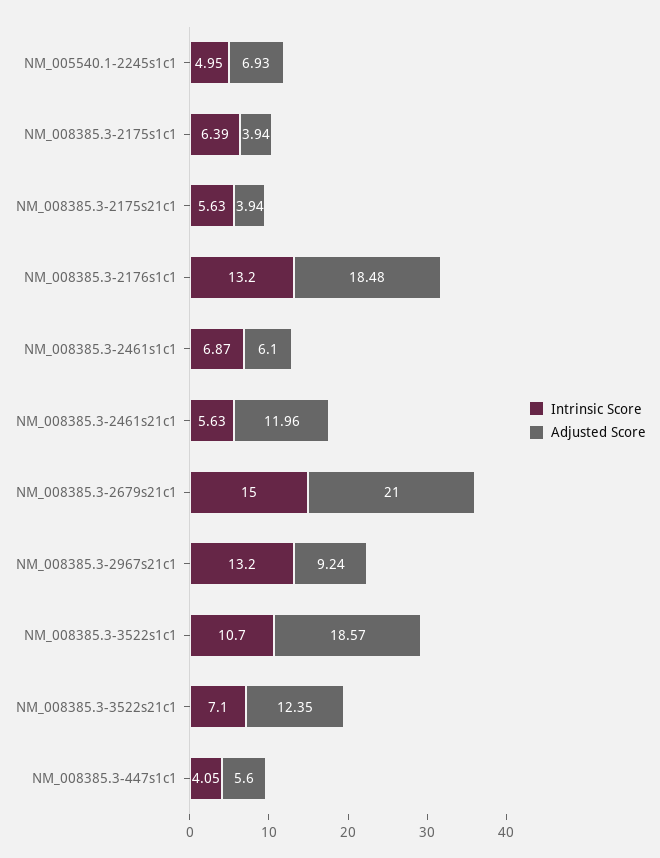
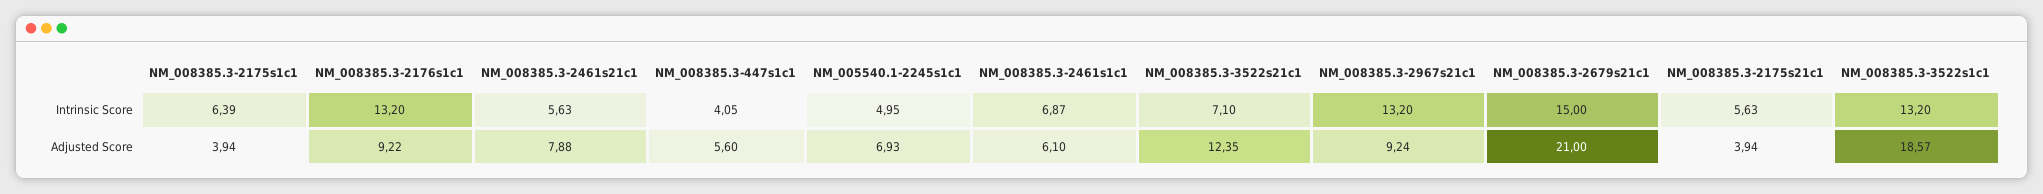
Adjusted Score, NM_008385.3-2176s1c1: 18.48 -> 9.22
Adjusted Score, NM_008385.3-2461s21c1: 11.96 -> 7.88
Intrinsic Score, NM_008385.3-3522s1c1: 10.7 -> 13.2

